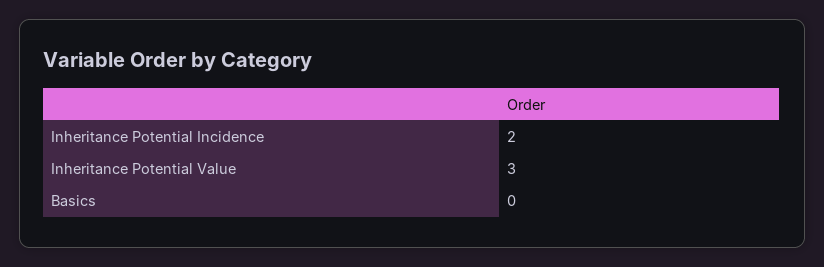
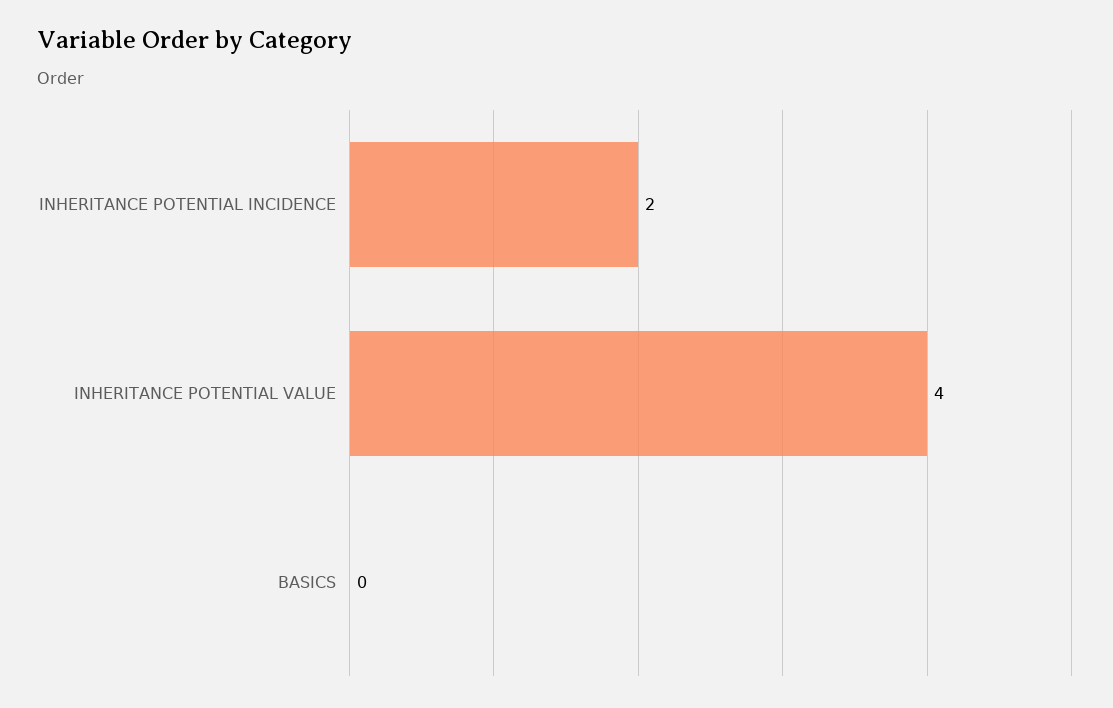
Inheritance Potential Value: 3 -> 4

